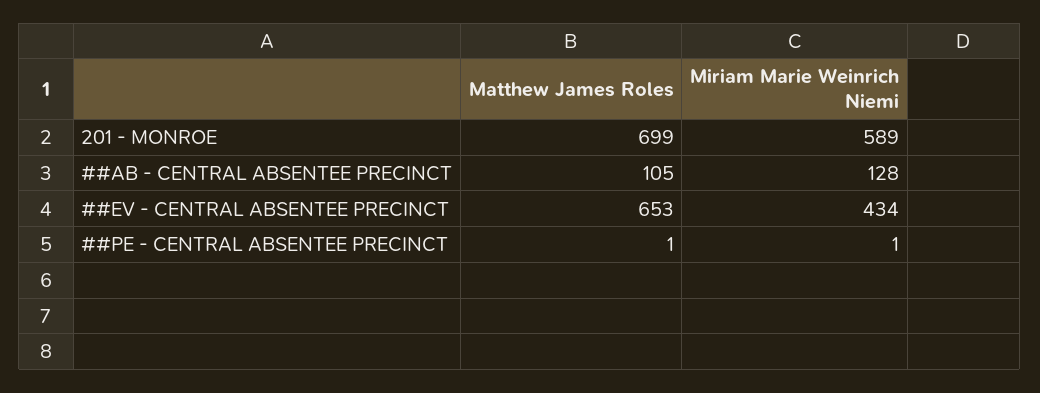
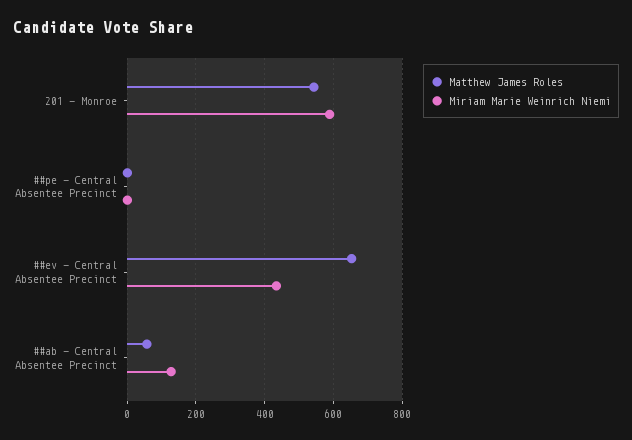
Matthew James Roles, 201 - MONROE: 699 -> 540
Matthew James Roles, ##AB - CENTRAL ABSENTEE PRECINCT: 105 -> 60

